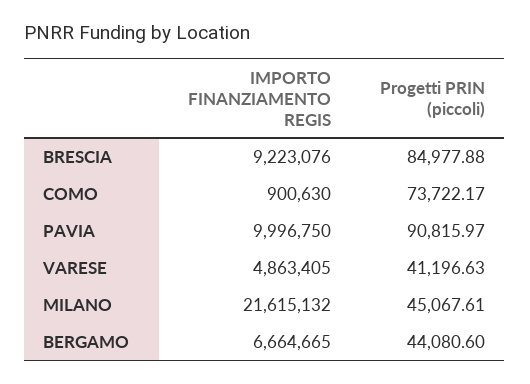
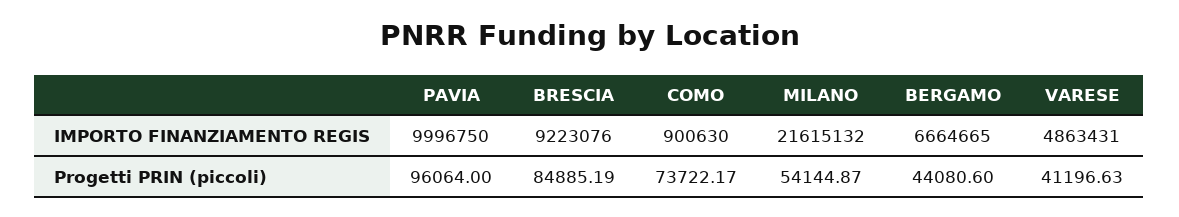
Progetti PRIN (piccoli), BRESCIA: 84977.88 -> 84885.19
Progetti PRIN (piccoli), PAVIA: 90815.97 -> 96064
IMPORTO FINANZIAMENTO REGIS, VARESE: 4863405 -> 4863431
Progetti PRIN (piccoli), MILANO: 45067.61 -> 54144.87

